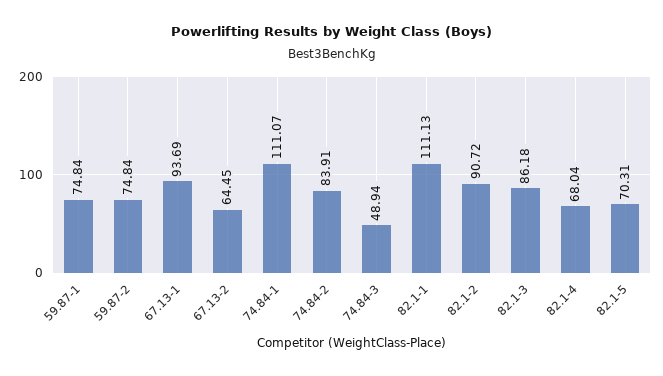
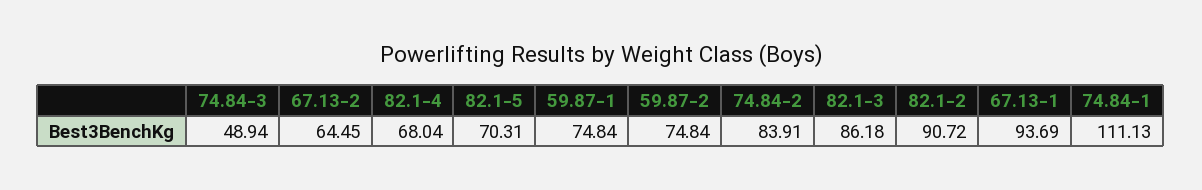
74.84-1: 111.07 -> 111.13
82.1-1: 111.13 -> none

